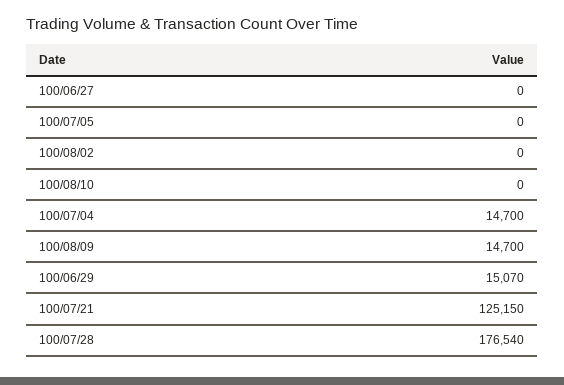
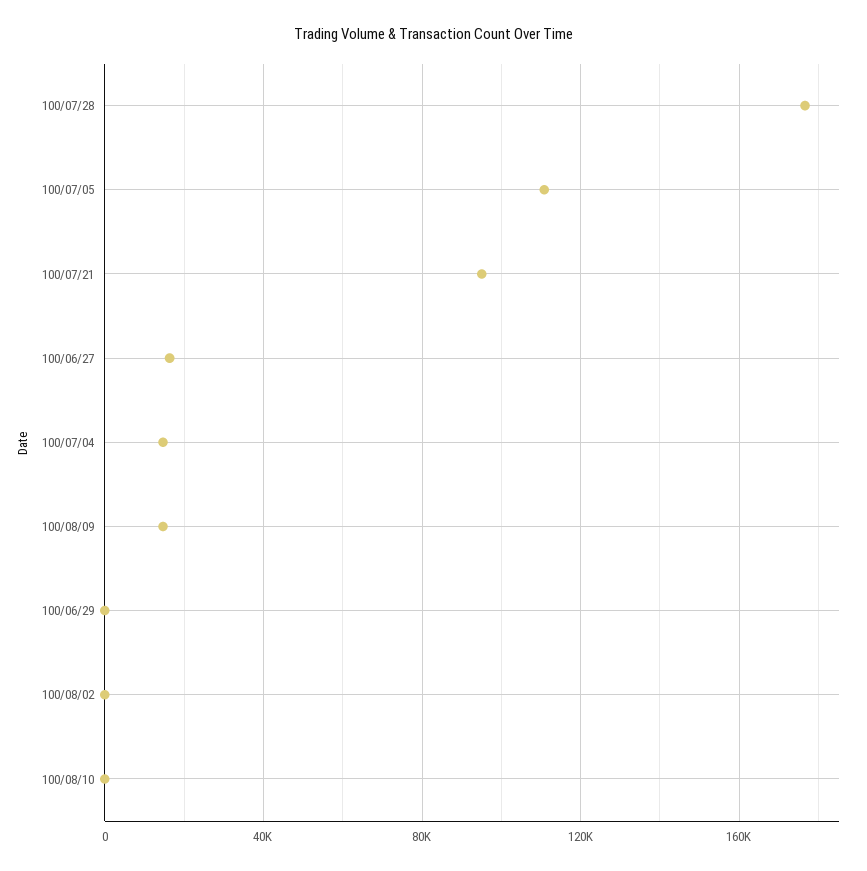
100/06/27: 0 -> 15000
100/07/05: 0 -> 110000
100/06/29: 15070 -> 0
100/07/21: 125150 -> 95000

